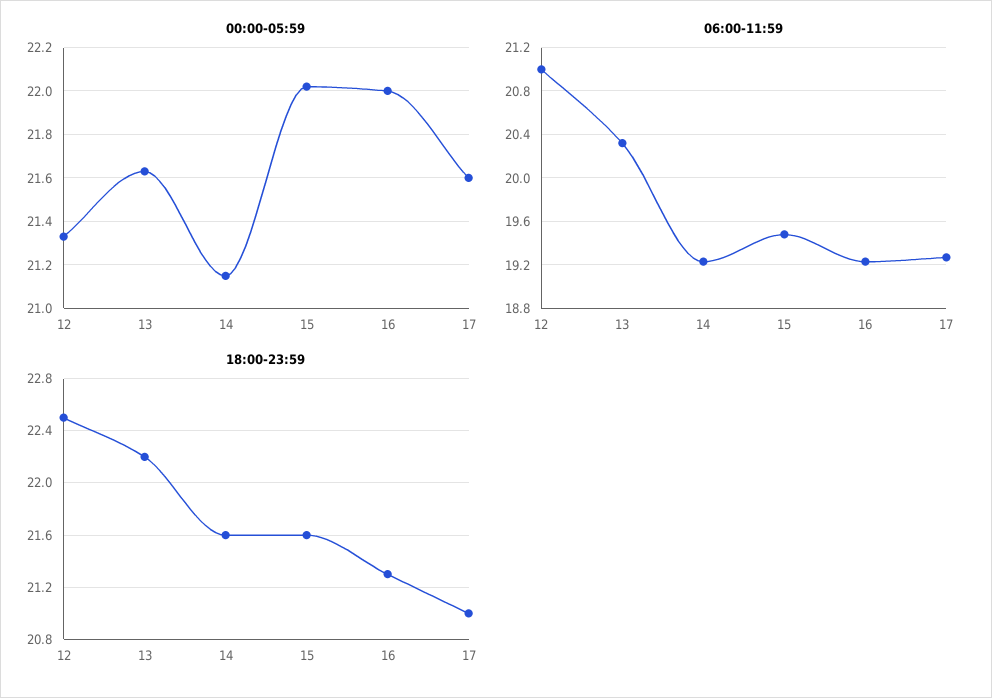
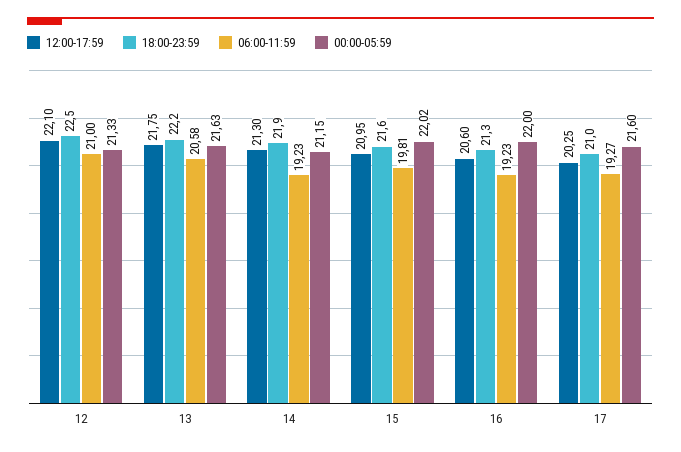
06:00-11:59, 13: 20.3 -> 20.58
06:00-11:59, 15: 19.5 -> 19.81
18:00-23:59, 14: 21.6 -> 21.9
12:00-17:59, 12: none -> 22.1
12:00-17:59, 13: none -> 21.75
12:00-17:59, 14: none -> 21.3
12:00-17:59, 15: none -> 20.95
12:00-17:59, 16: none -> 20.6
12:00-17:59, 17: none -> 20.25

